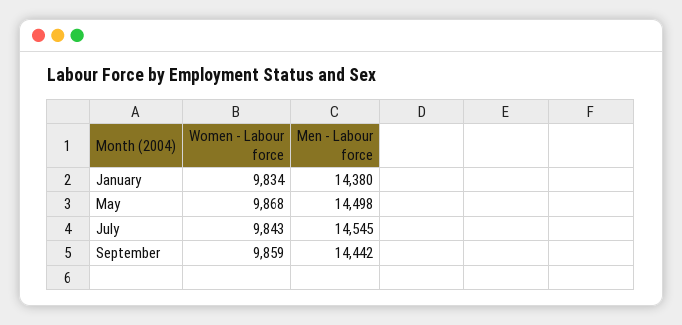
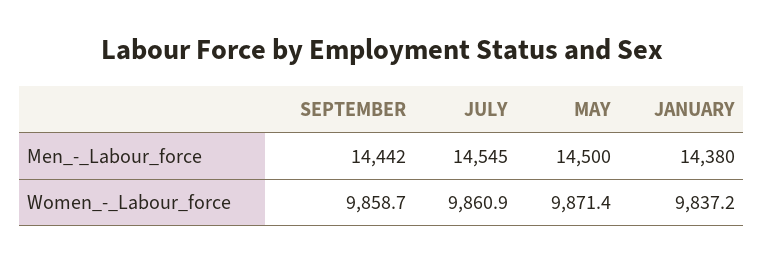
Women - Labour force, January: 9834 -> 9837.2
Women - Labour force, May: 9868 -> 9871.4
Men - Labour force, May: 14498 -> 14500
Women - Labour force, July: 9843 -> 9860.9

